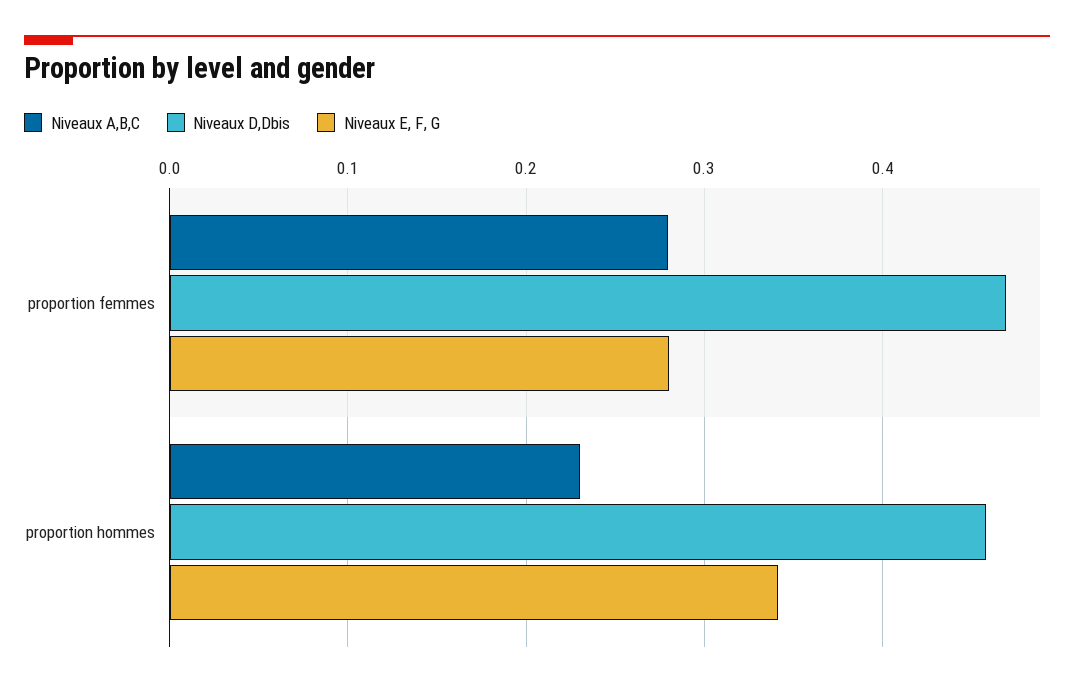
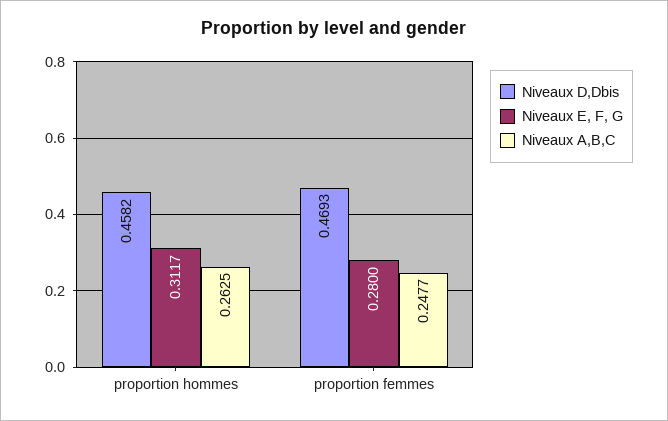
Niveaux A,B,C, proportion femmes: 0.28 -> 0.2477
Niveaux A,B,C, proportion hommes: 0.23 -> 0.2625
Niveaux E, F, G, proportion hommes: 0.34 -> 0.3117

